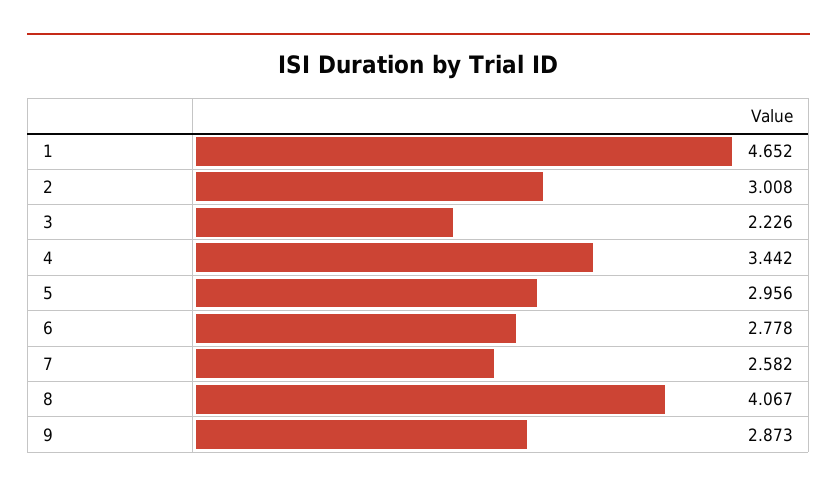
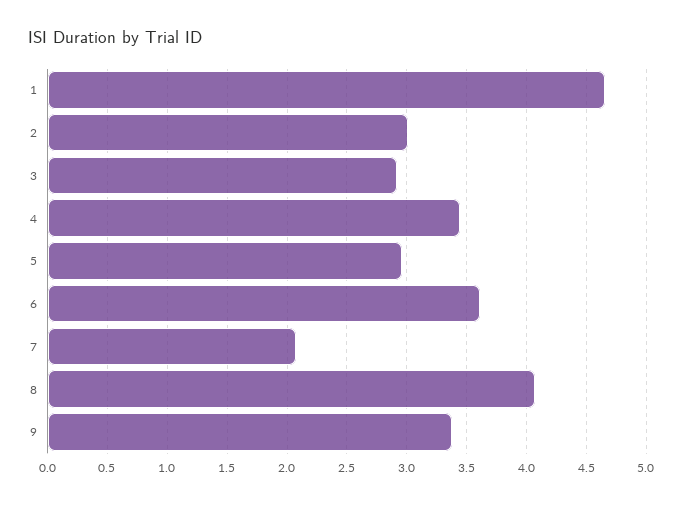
3: 2.226 -> 2.9
6: 2.778 -> 3.6
7: 2.582 -> 2.1
9: 2.873 -> 3.4

